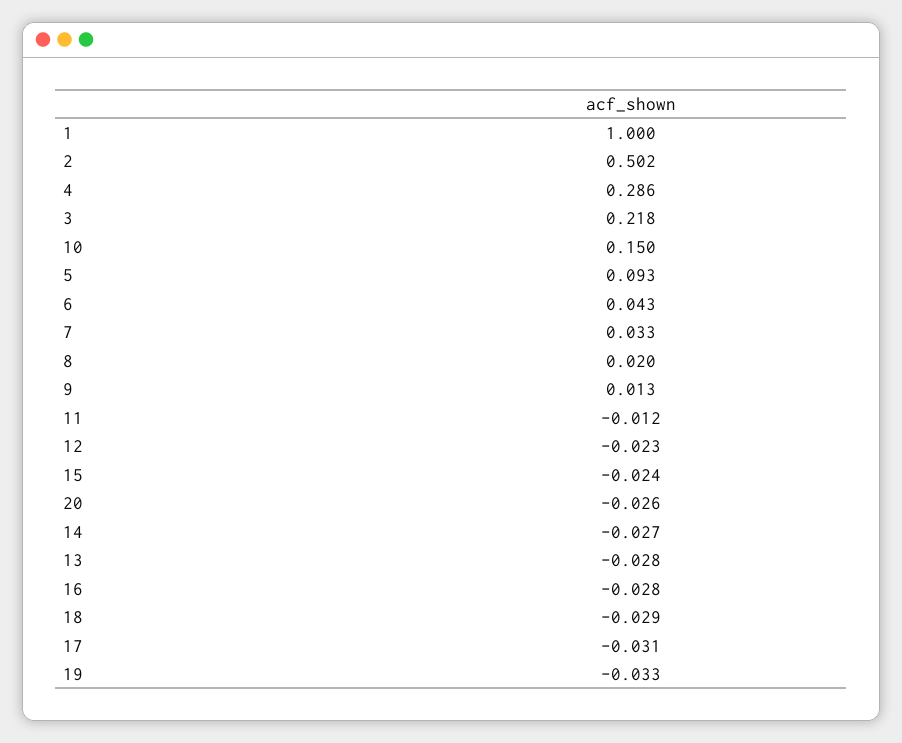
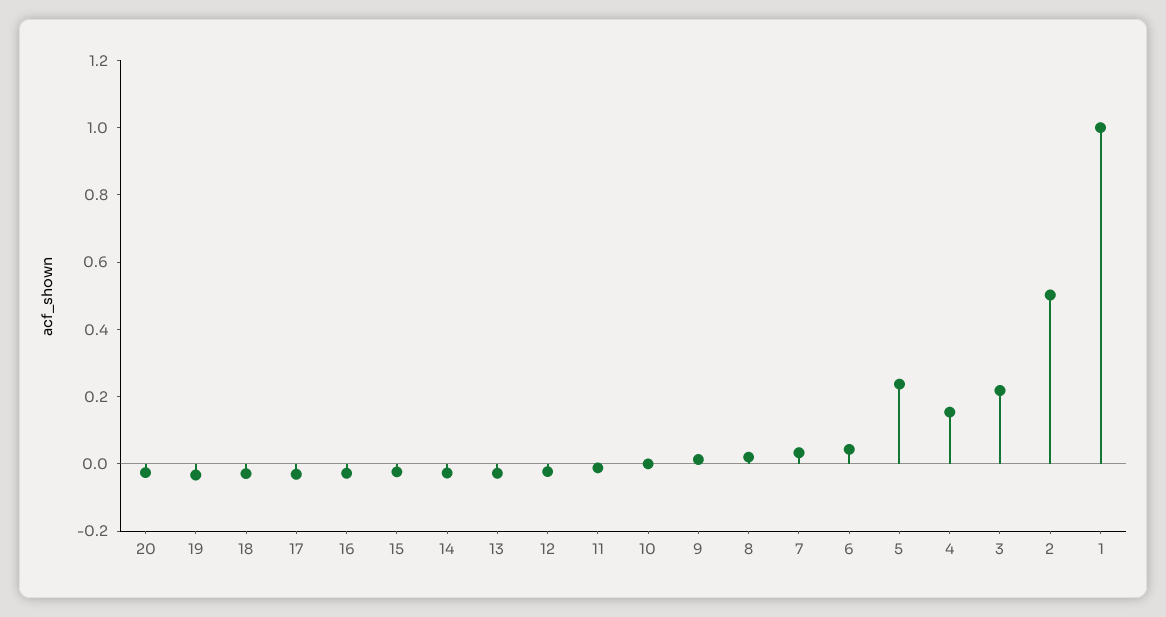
4: 0.286 -> 0.15
10: 0.15 -> 0
5: 0.093 -> 0.25

